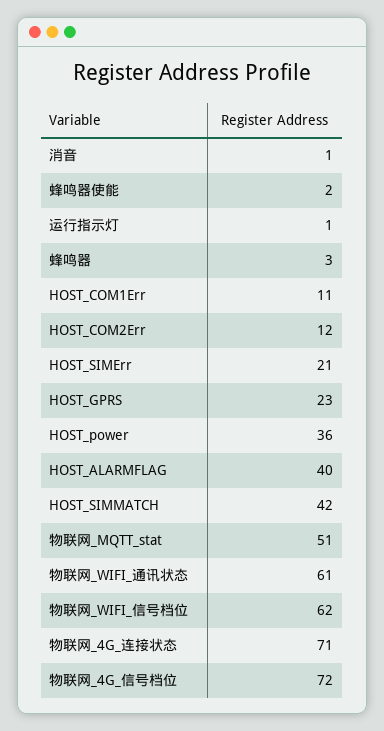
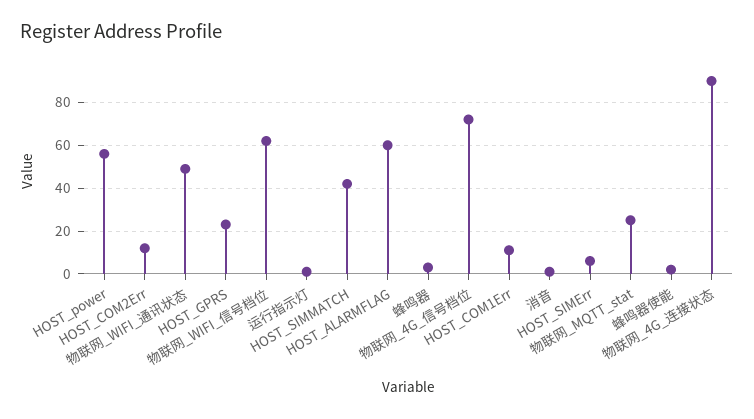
HOST_SIMErr: 21 -> 5
HOST_power: 36 -> 55
HOST_ALARMFLAG: 40 -> 60
物联网_MQTT_stat: 51 -> 25
物联网_WIFI_通讯状态: 61 -> 50
物联网_4G_连接状态: 71 -> 90

